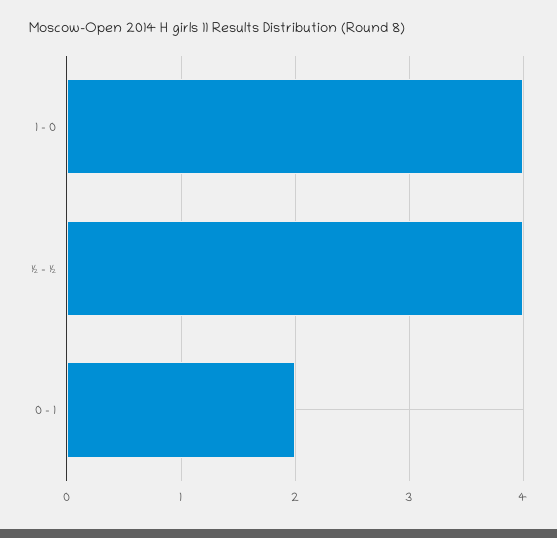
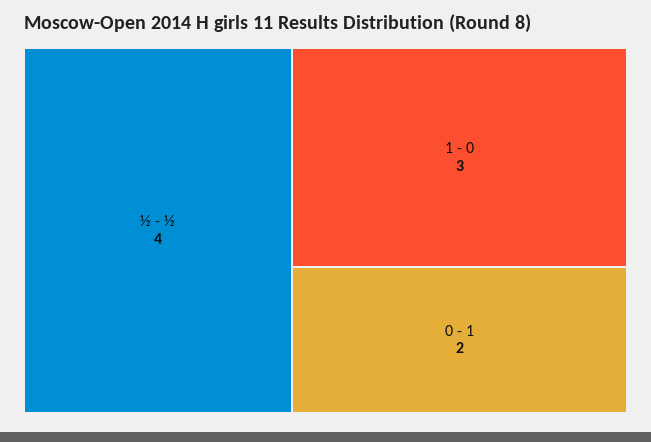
1 - 0: 4 -> 3

